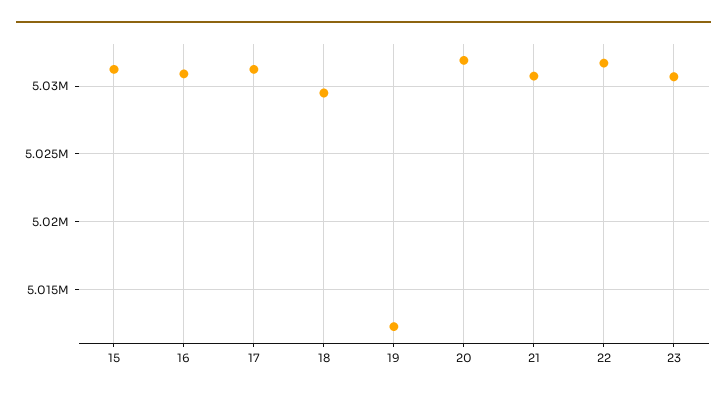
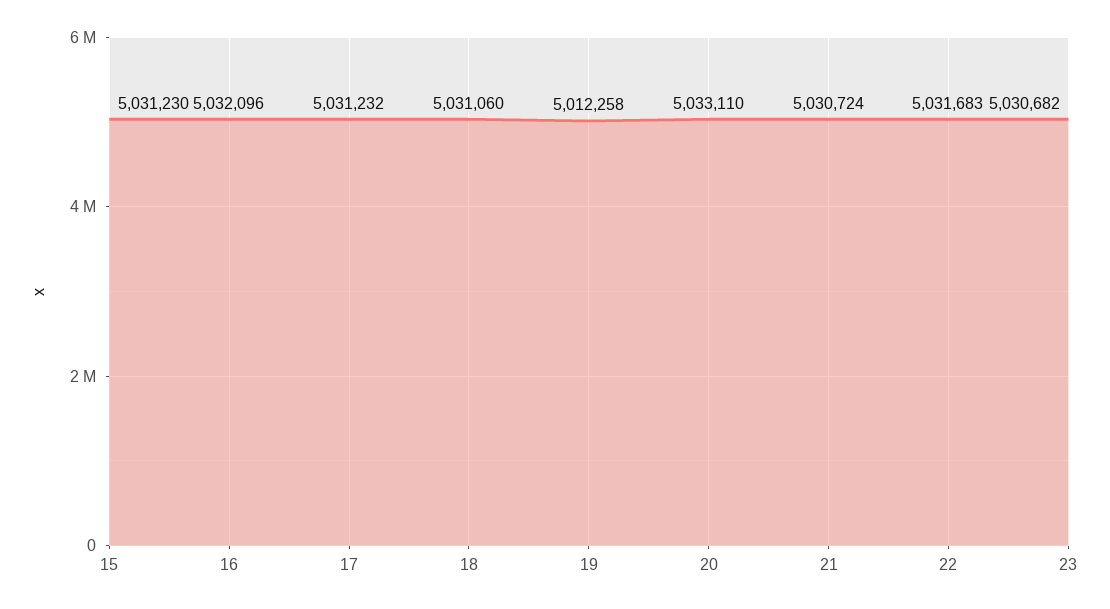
16: 5031000 -> 5032096
18: 5029500 -> 5031060
20: 5032000 -> 5033110

